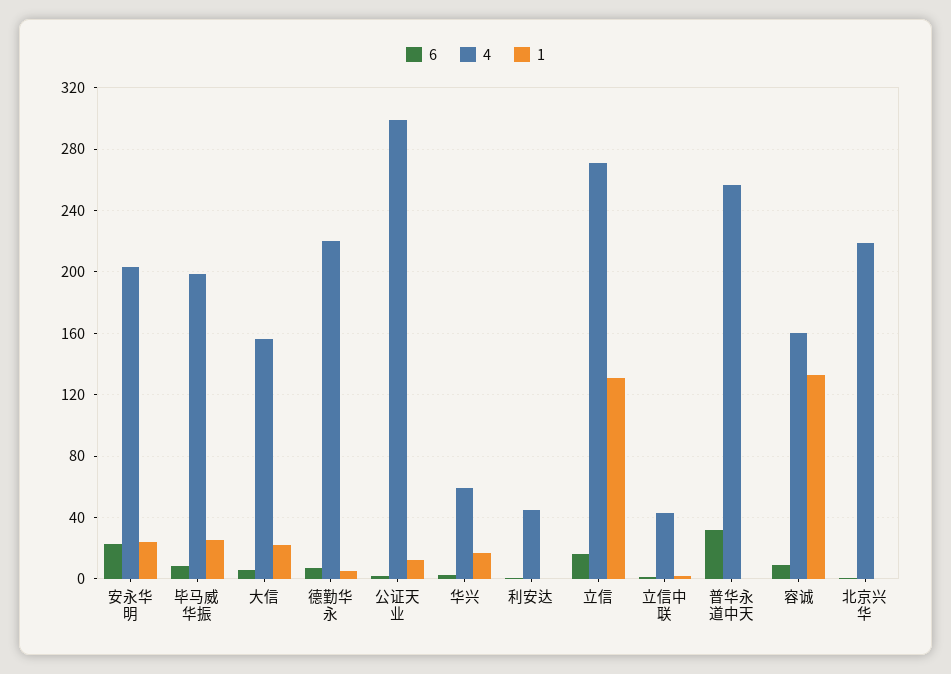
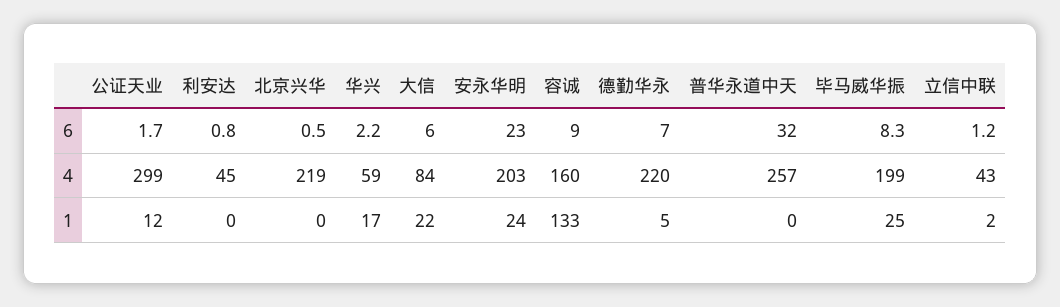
4, 大信: 155 -> 84
6, 立信: 15 -> none
4, 立信: 270 -> none
1, 立信: 130 -> none

